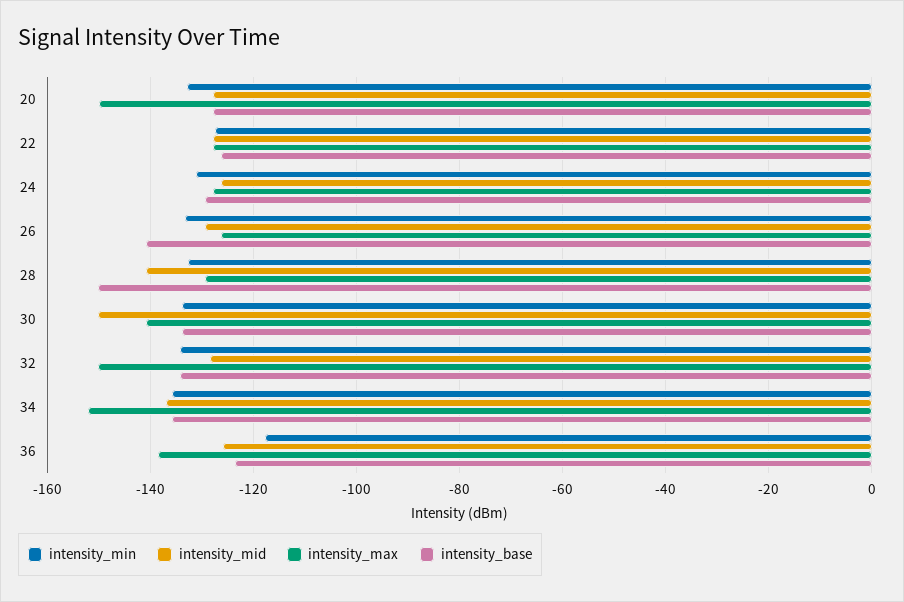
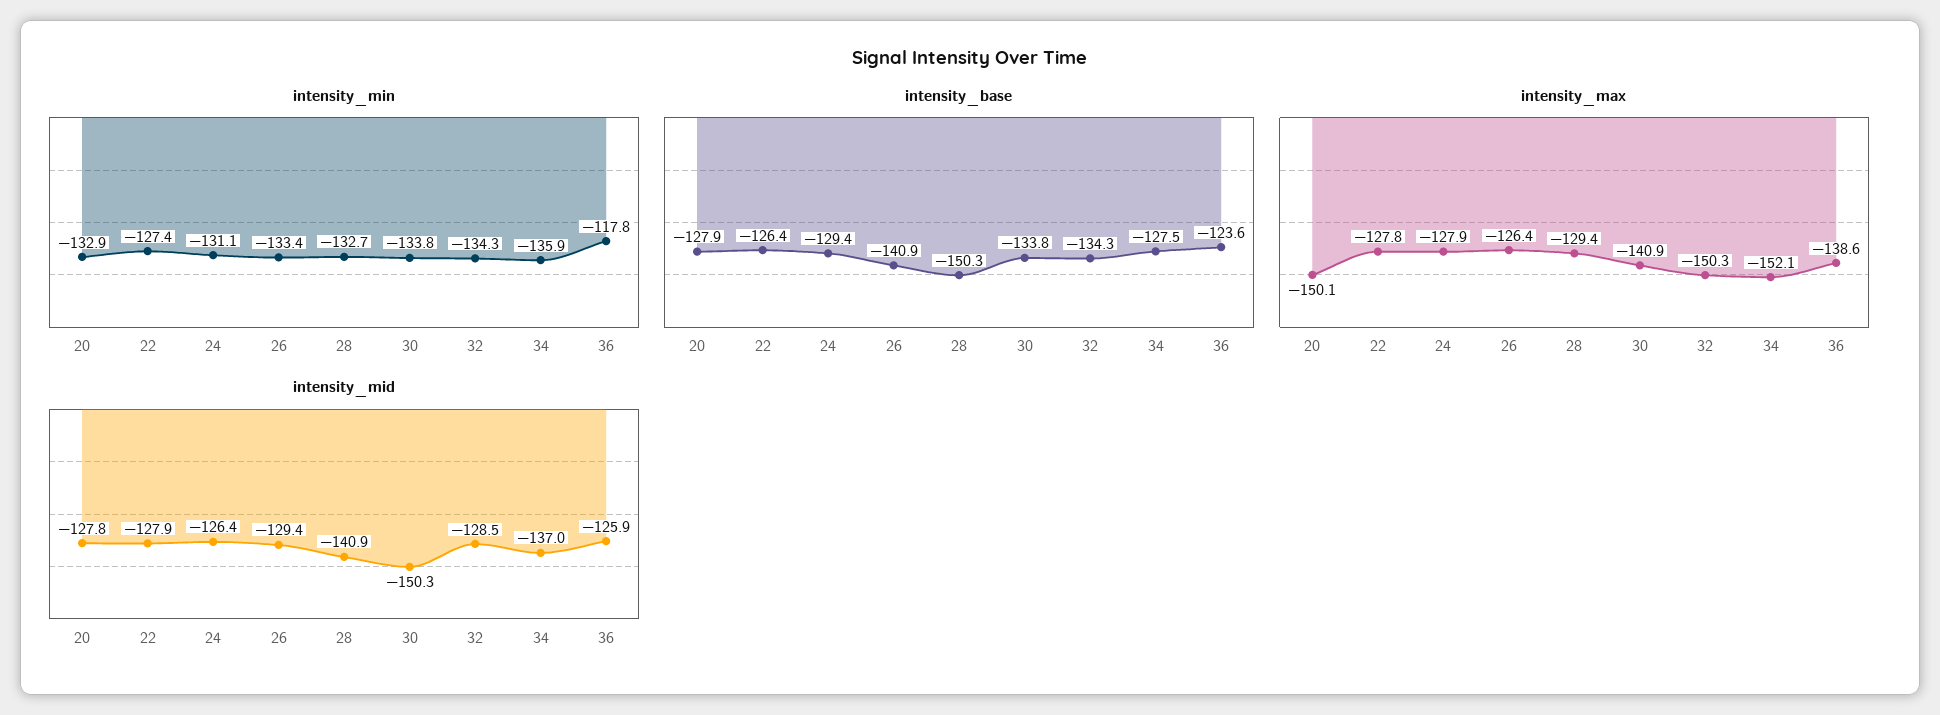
intensity_base, 34: -136 -> -127.5

